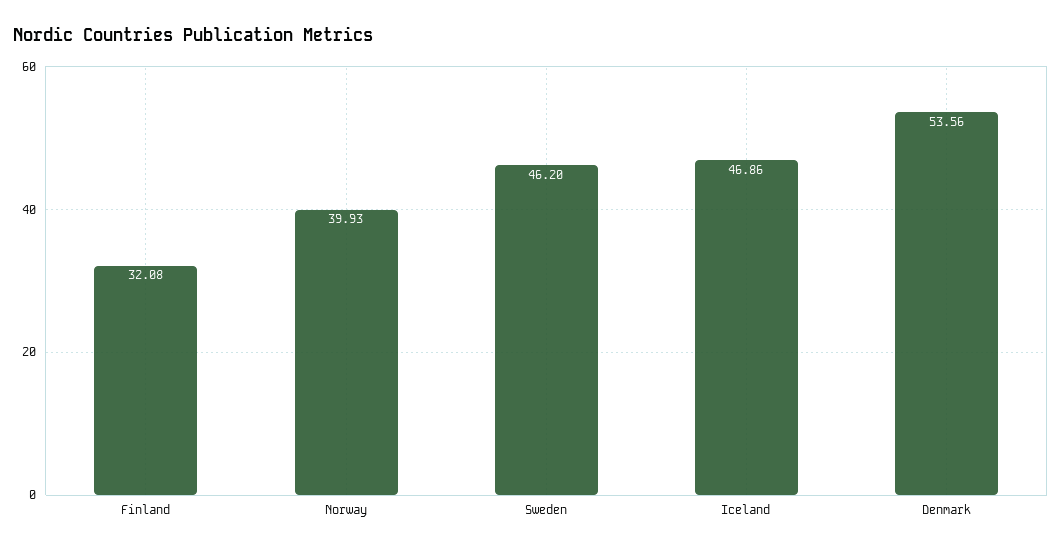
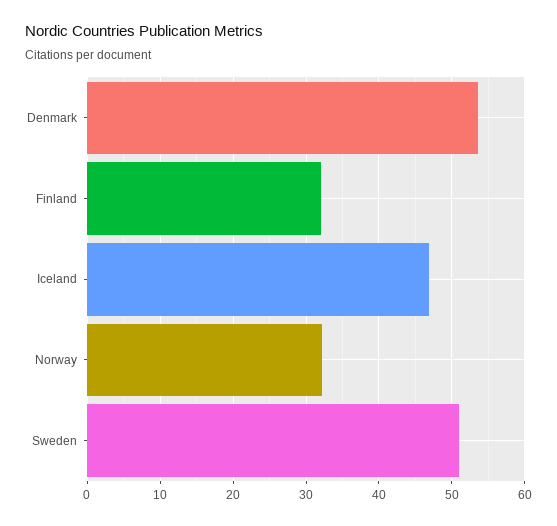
Norway: 39.93 -> 32
Sweden: 46.2 -> 51

